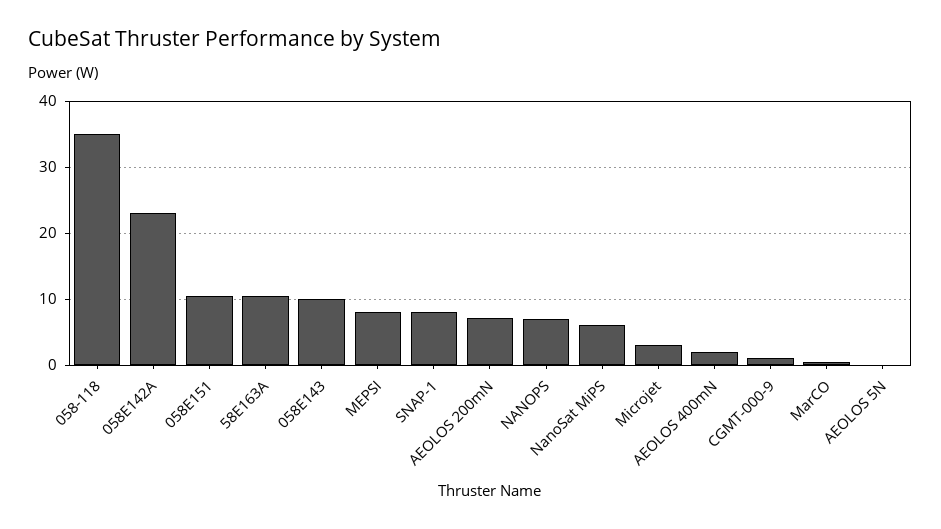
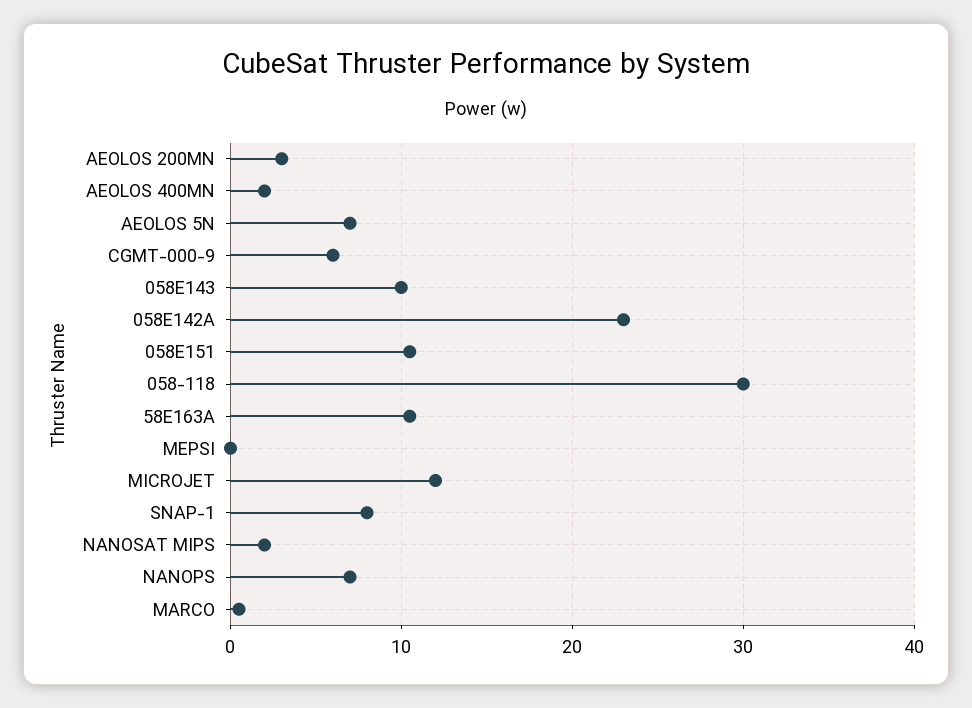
058-118: 35 -> 30
MEPSI: 8 -> 0
AEOLOS 200mN: 7 -> 3
NanoSat MiPS: 6 -> 2
Microjet: 3 -> 12
CGMT-000-9: 1 -> 6
AEOLOS 5N: 0 -> 7

